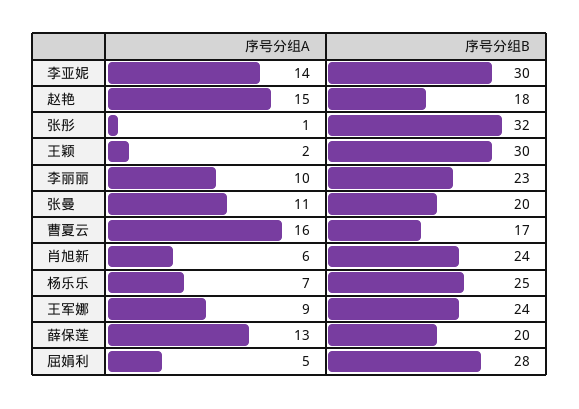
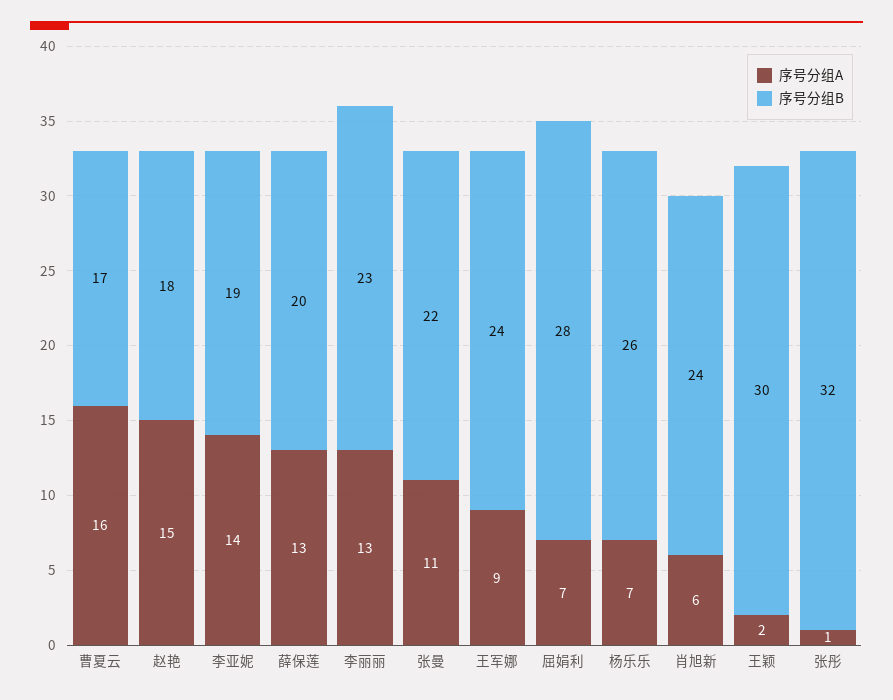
序号分组B, 李亚妮: 30 -> 19
序号分组A, 李丽丽: 10 -> 13
序号分组B, 张曼: 20 -> 22
序号分组B, 杨乐乐: 25 -> 26
序号分组A, 屈娟利: 5 -> 7

